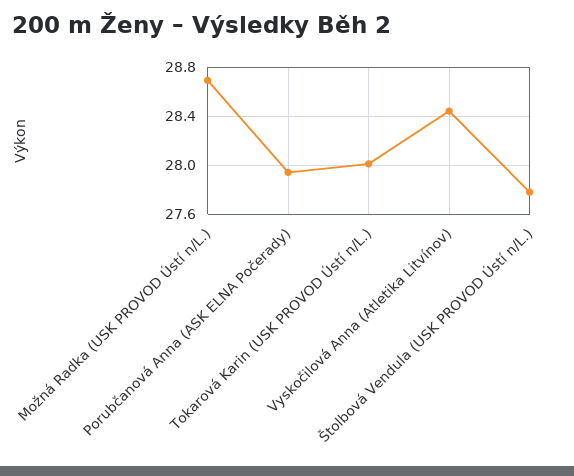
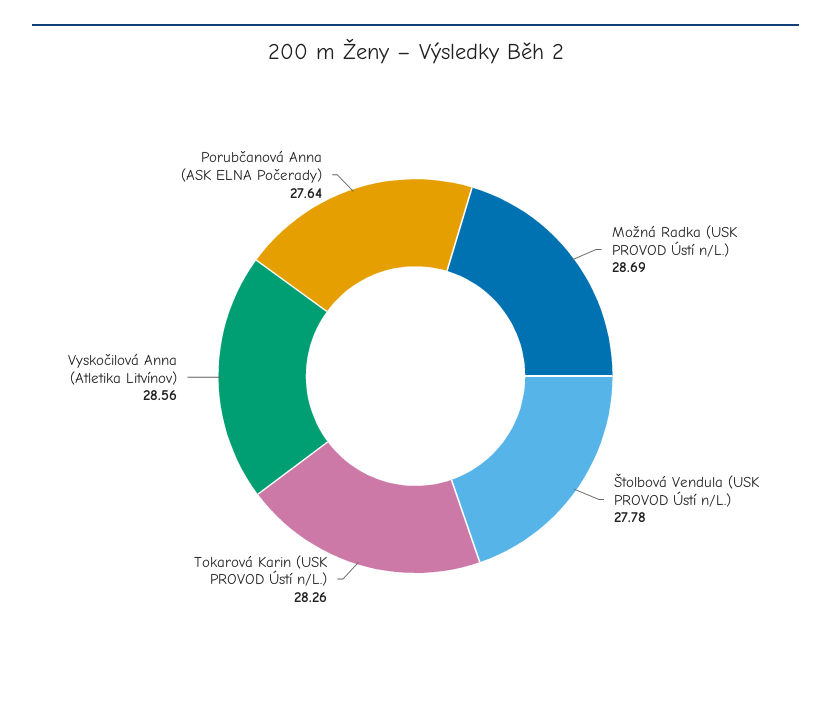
Porubčanová Anna (ASK ELNA Počerady): 27.95 -> 27.64
Tokarová Karin (USK PROVOD Ústí n/L.): 28 -> 28.26
Vyskočilová Anna (Atletika Litvínov): 28.45 -> 28.56

